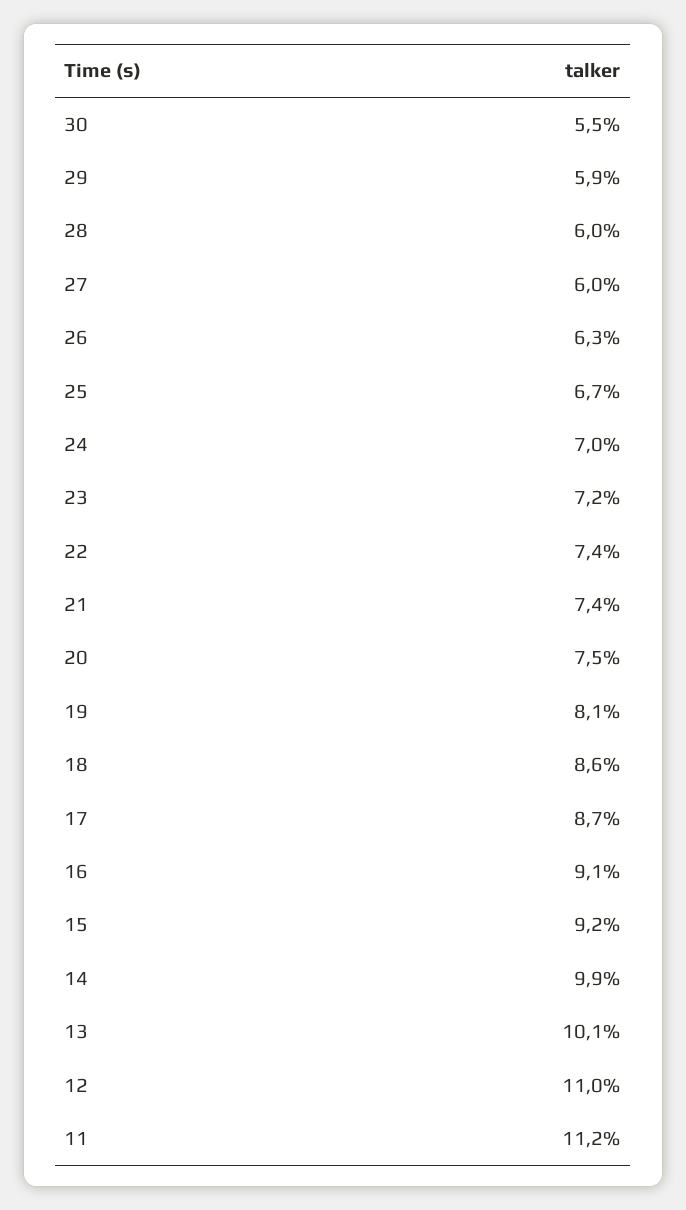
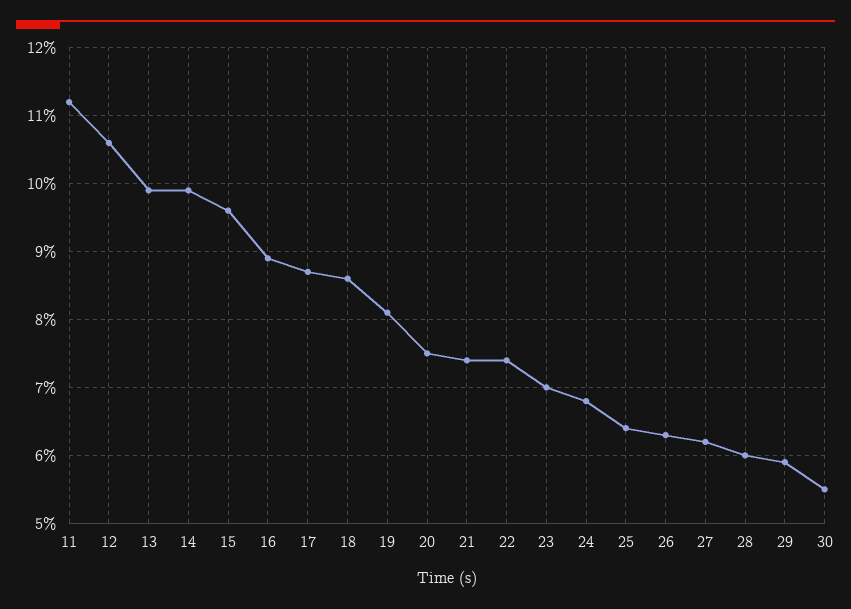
27: 6 -> 6.2
25: 6.7 -> 6.4
24: 7 -> 6.8
23: 7.2 -> 7
16: 9.1 -> 8.9
15: 9.2 -> 9.6
13: 10.1 -> 9.9
12: 11 -> 10.6

